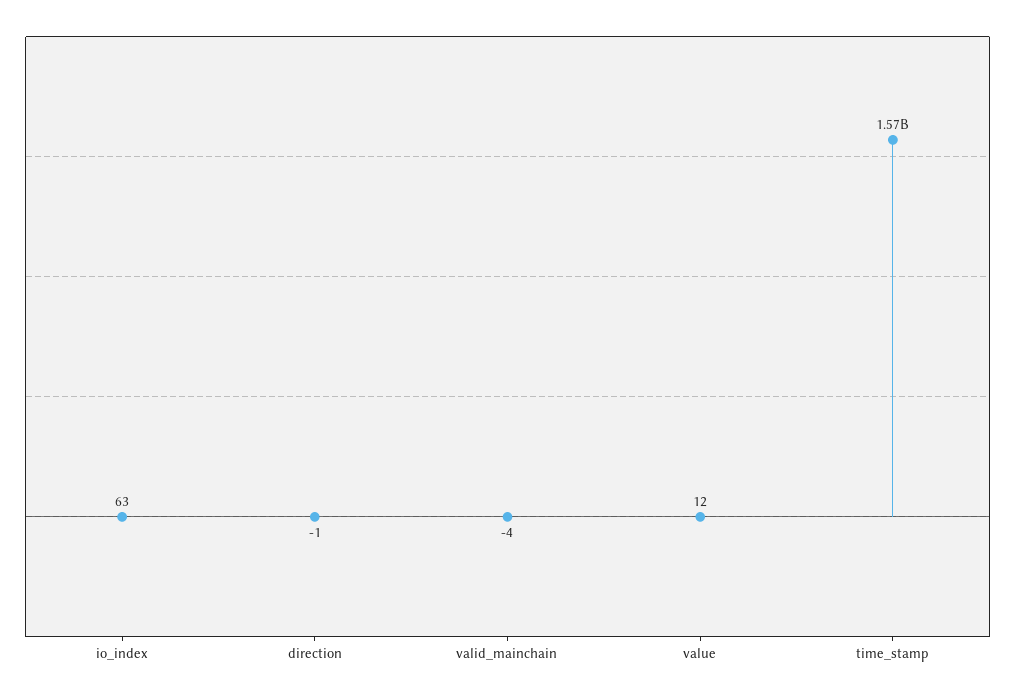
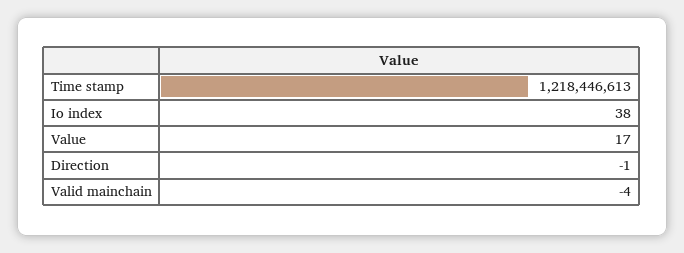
io_index: 63 -> 38
value: 12 -> 17
time_stamp: 1570000000 -> 1218446613

